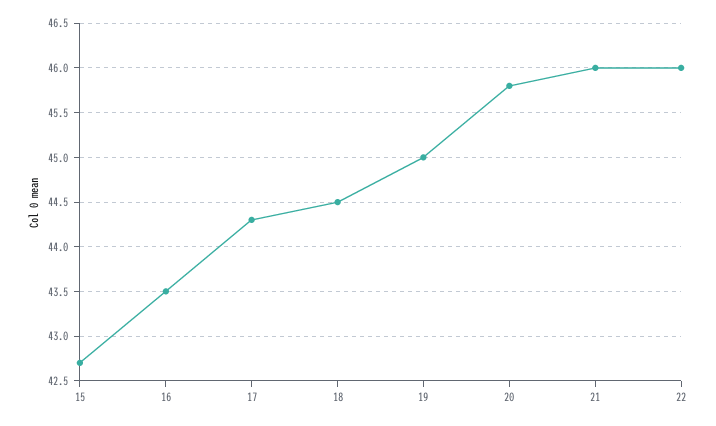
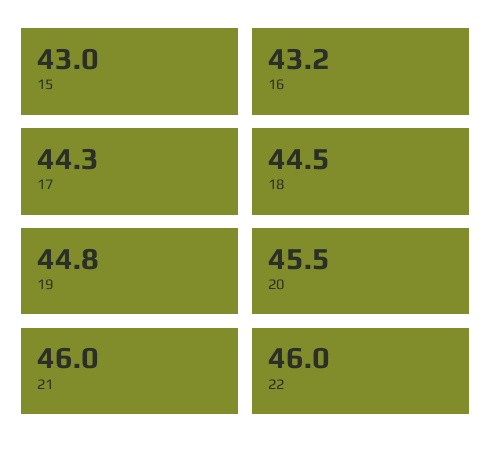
15: 42.7 -> 43
16: 43.5 -> 43.2
19: 45 -> 44.8
20: 45.8 -> 45.5

